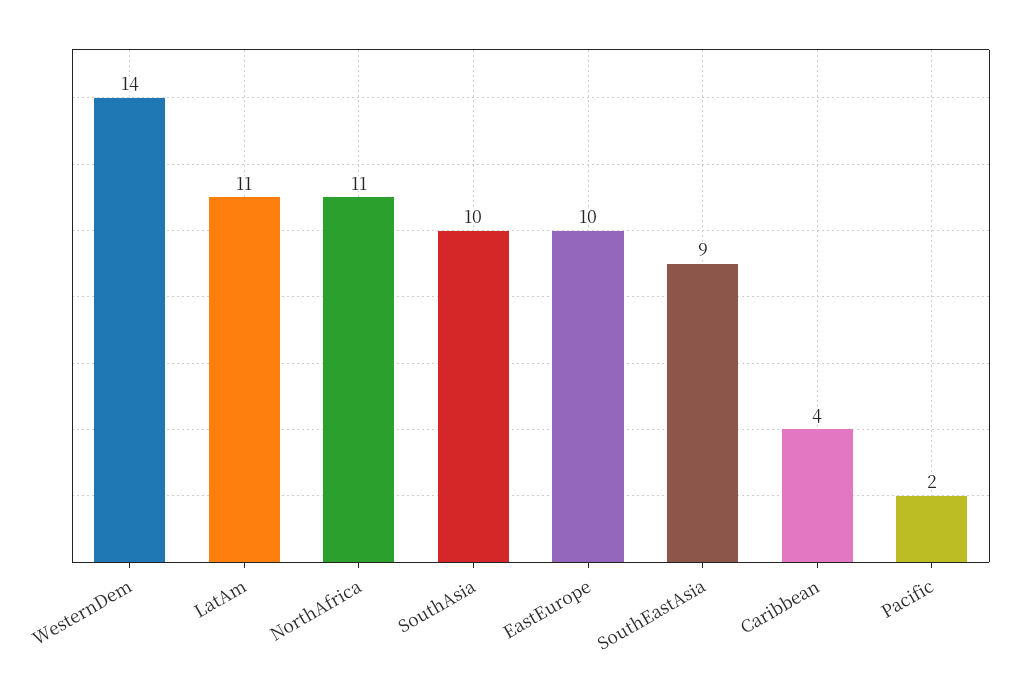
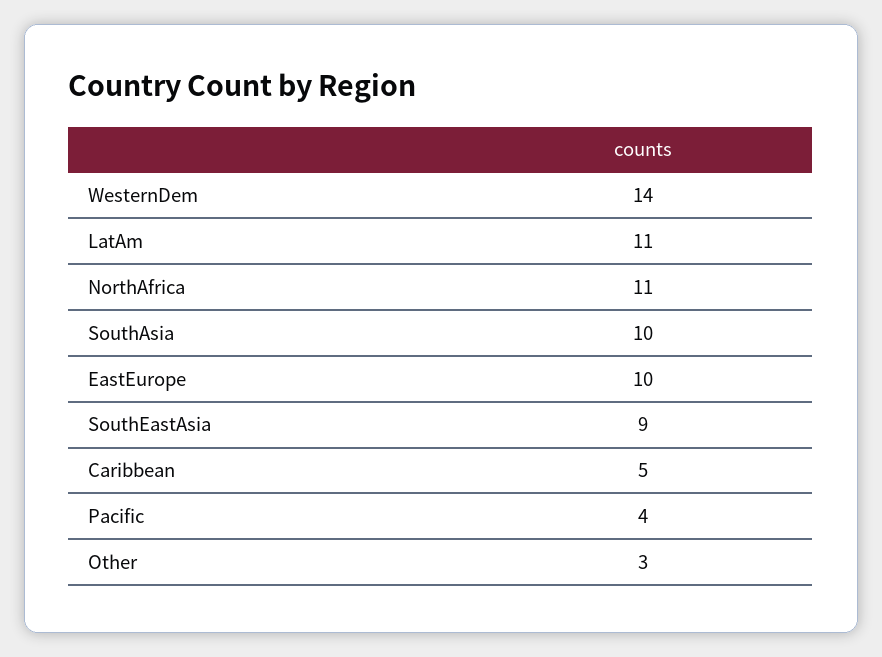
Caribbean: 4 -> 5
Pacific: 2 -> 4
Other: none -> 3

